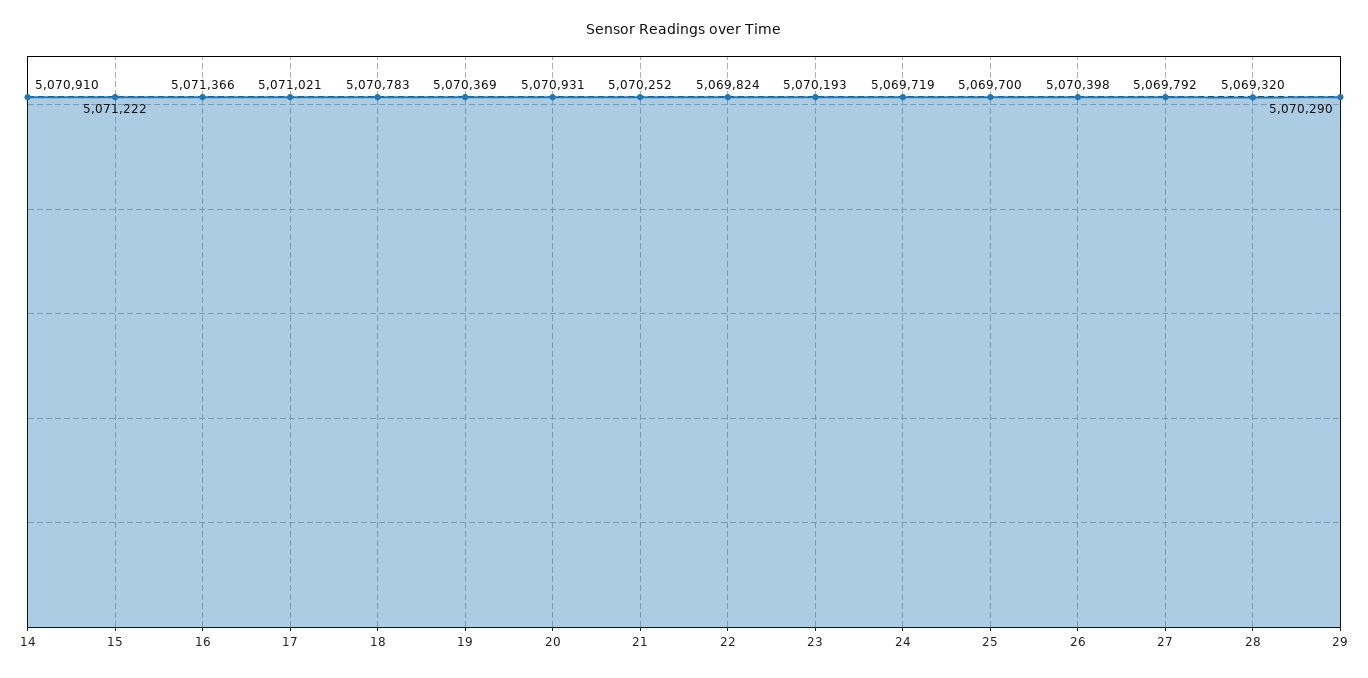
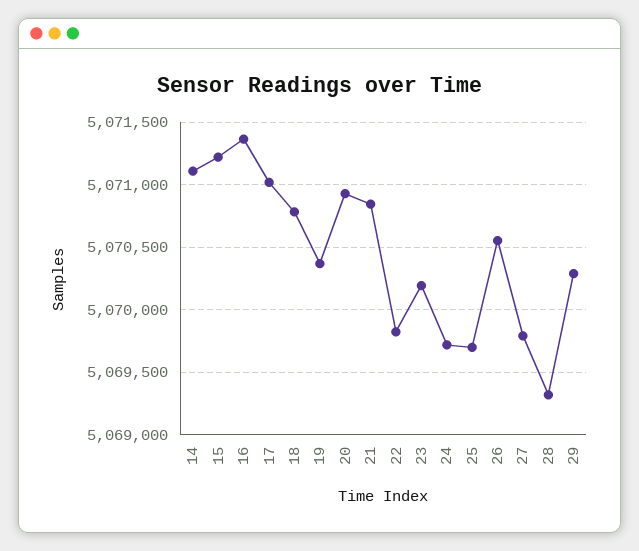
14: 5070910 -> 5071100
21: 5070252 -> 5070850
26: 5070398 -> 5070550

